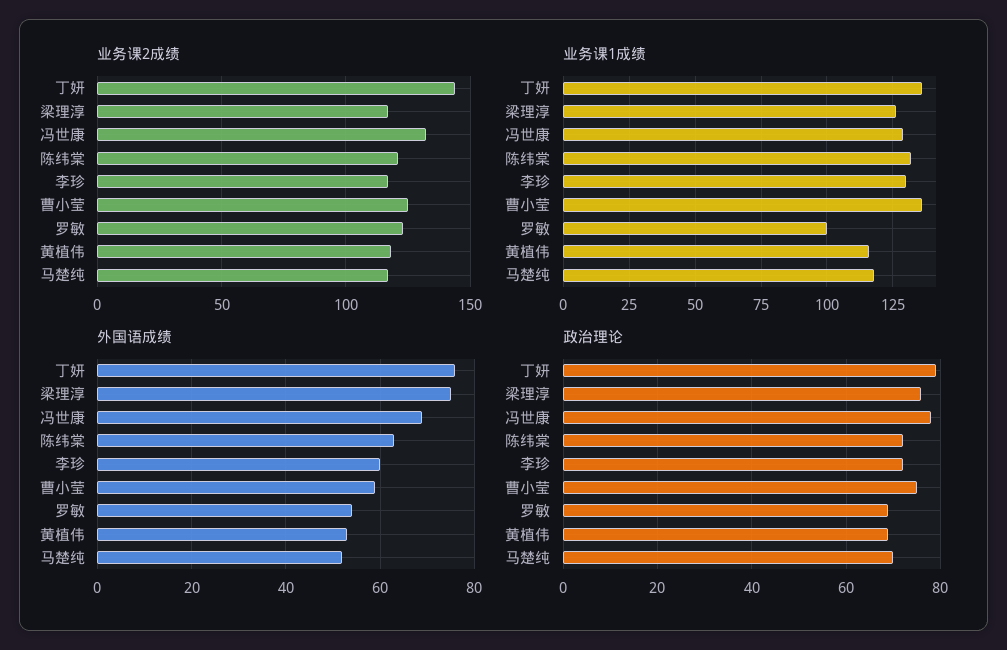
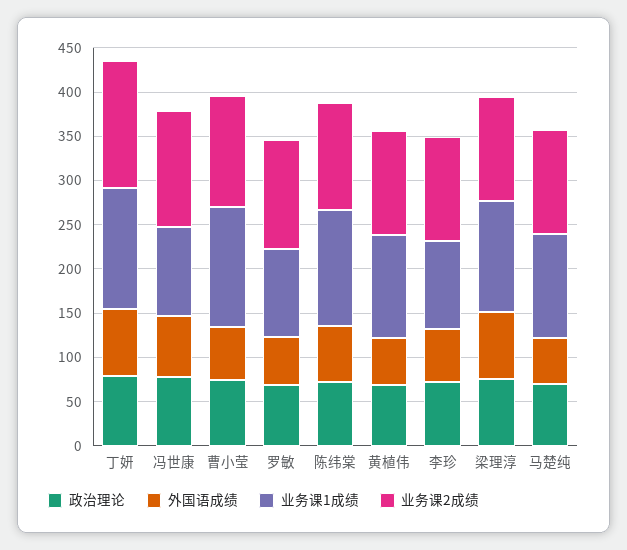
业务课1成绩, 冯世康: 130 -> 100
业务课1成绩, 李珍: 130 -> 100

